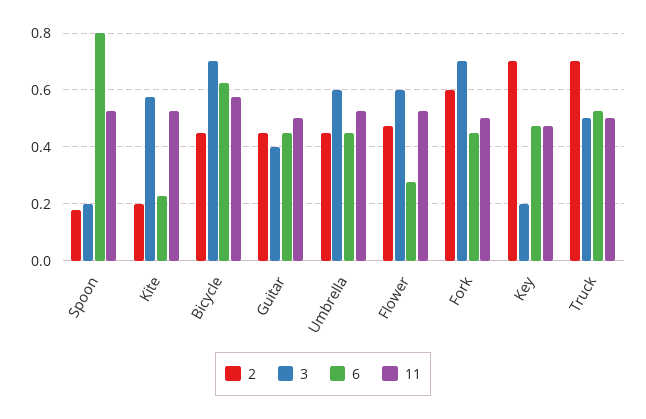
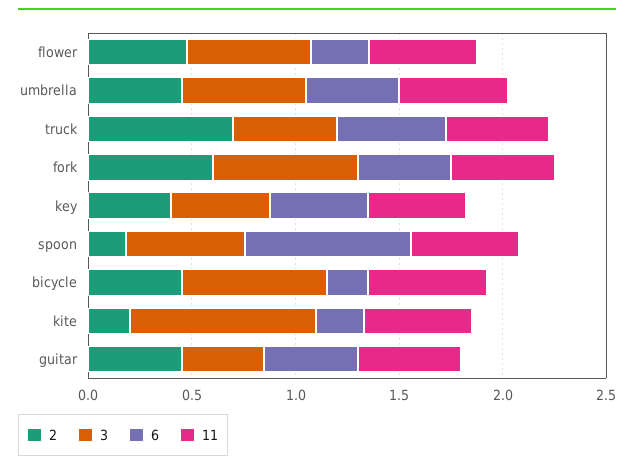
3, Spoon: 0.2 -> 0.6
3, Kite: 0.575 -> 0.9
6, Bicycle: 0.625 -> 0.2
2, Key: 0.7 -> 0.4
3, Key: 0.2 -> 0.5

